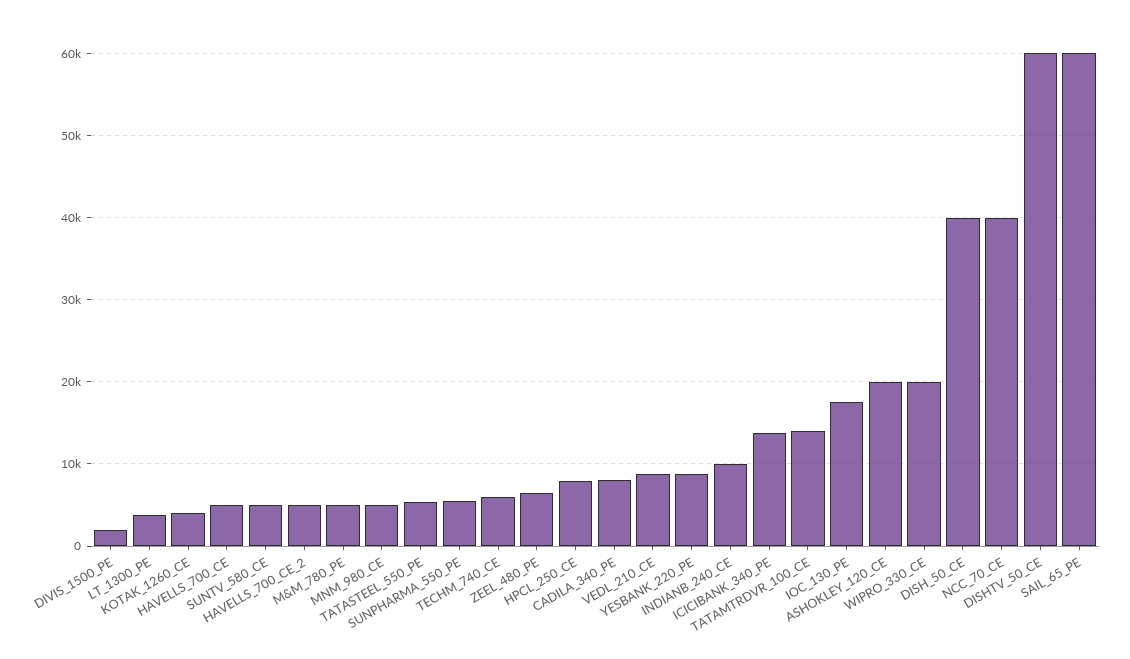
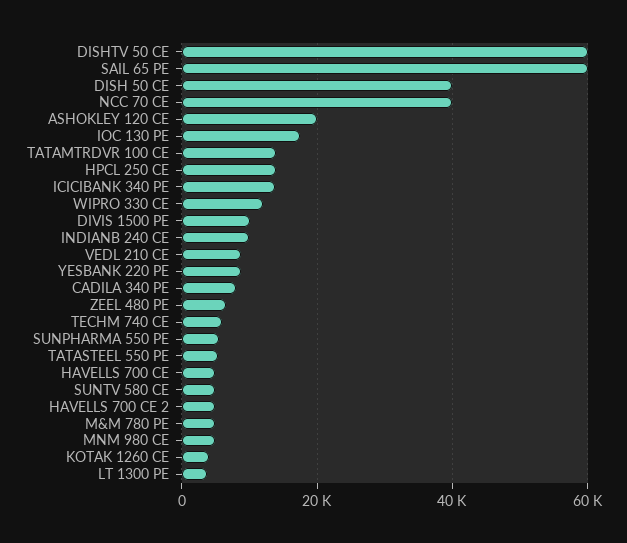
DIVIS_1500_PE: 2000 -> 10000
HPCL_250_CE: 8000 -> 14000
WIPRO_330_CE: 20000 -> 12000

